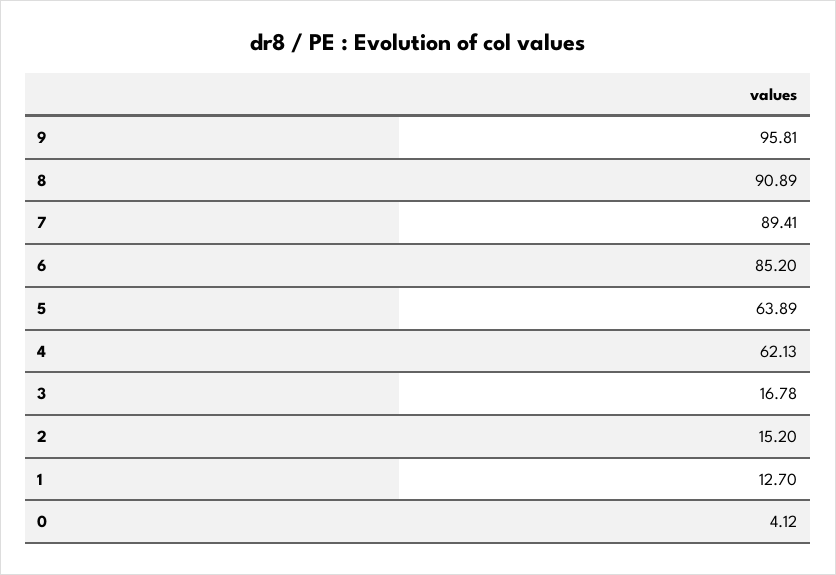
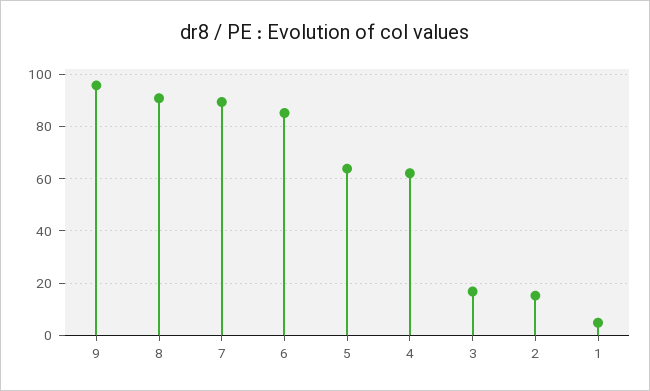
1: 12.7 -> 5
0: 4.12 -> none

